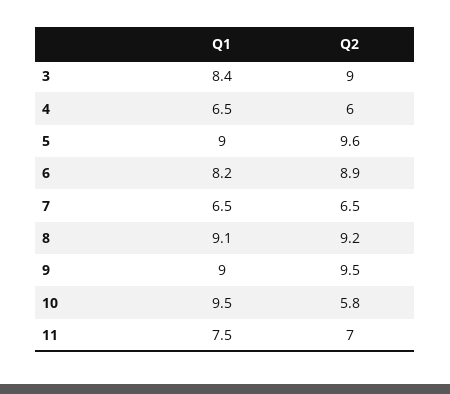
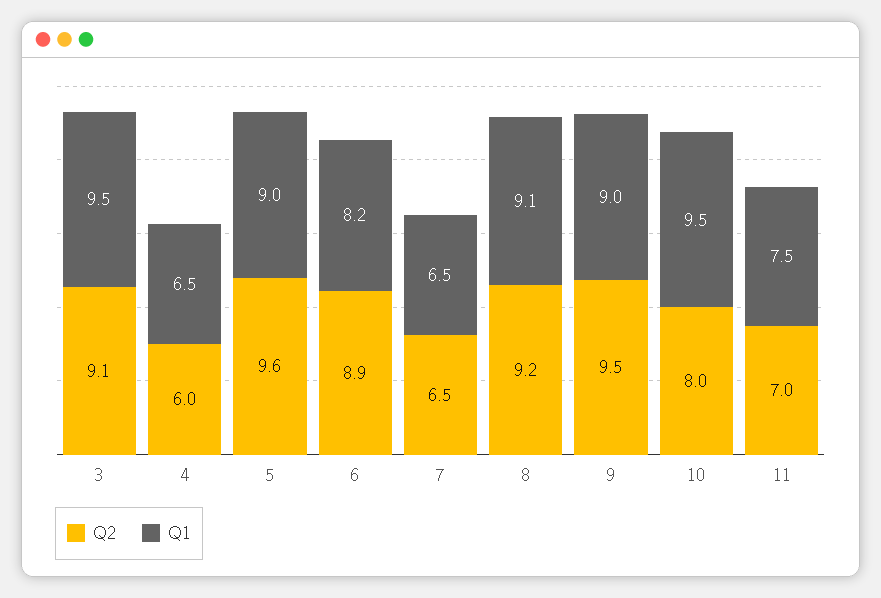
Q1, 3: 8.4 -> 9.5
Q2, 3: 9 -> 9.1
Q2, 10: 5.8 -> 8

